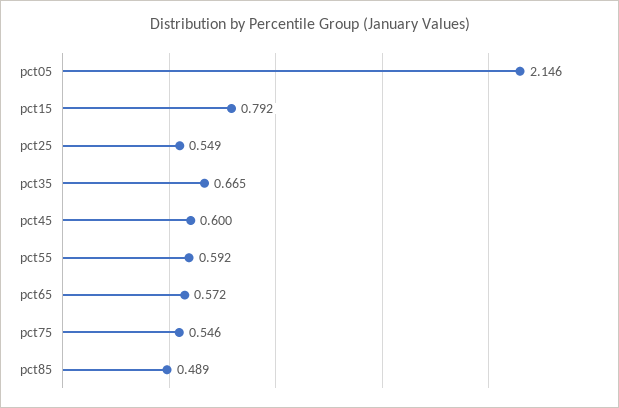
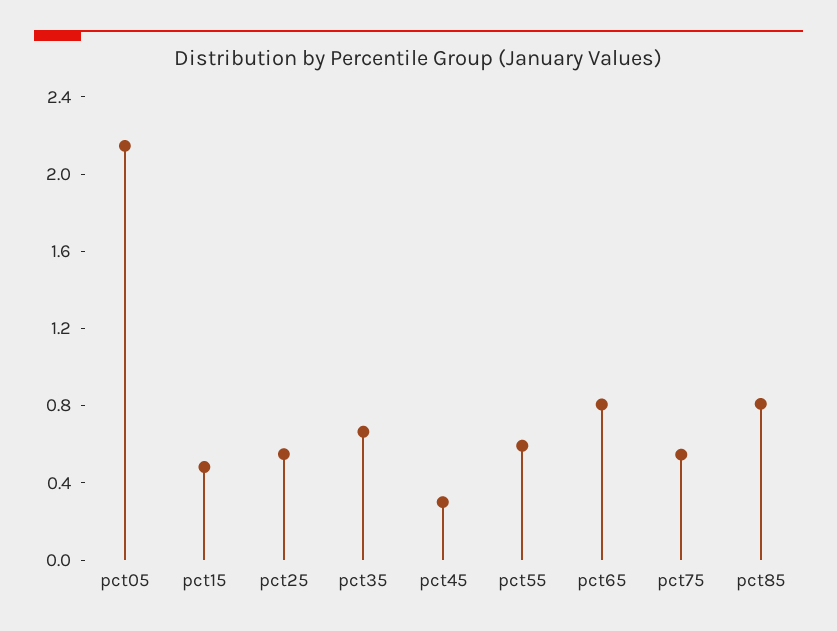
pct15: 0.792 -> 0.5
pct45: 0.6 -> 0.3
pct65: 0.572 -> 0.8
pct85: 0.489 -> 0.8

